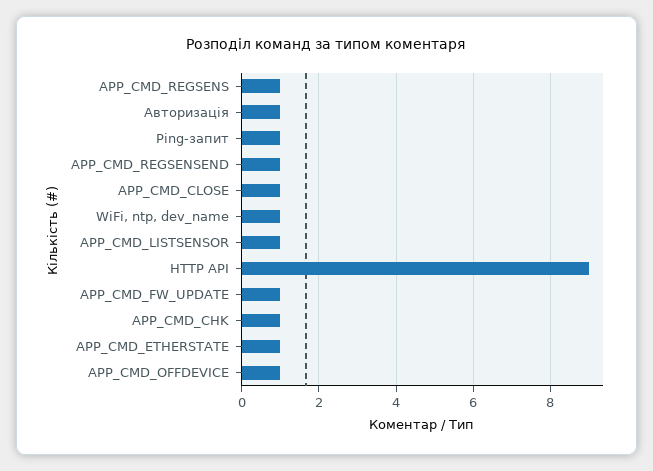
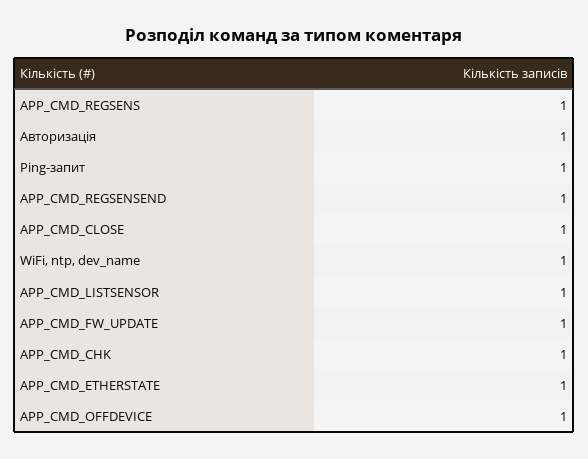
HTTP API: 9 -> none

